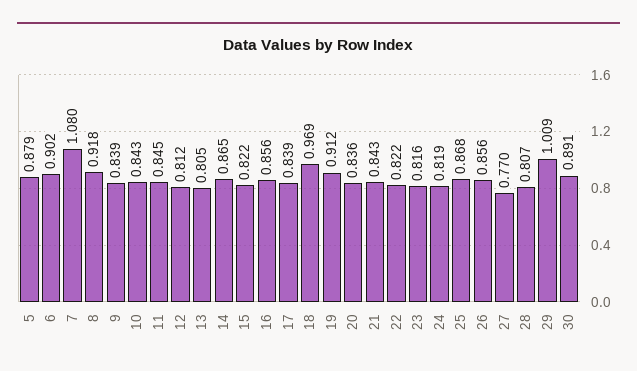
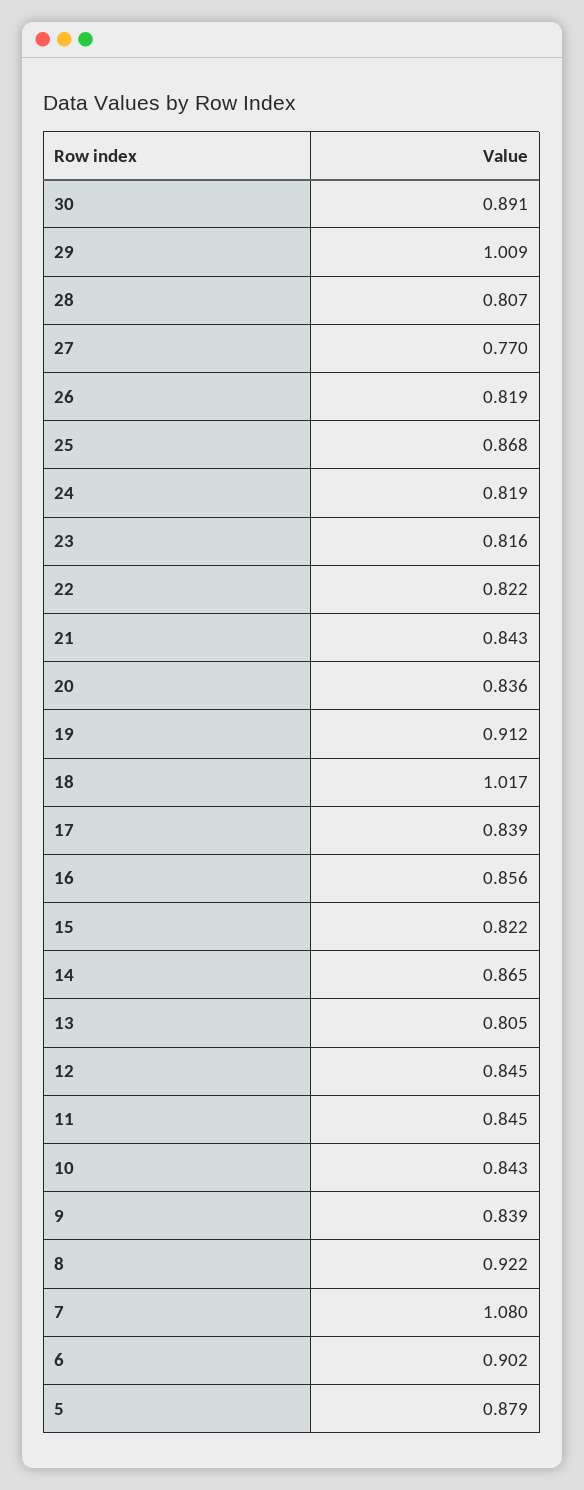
8: 0.918 -> 0.922
12: 0.812 -> 0.845
18: 0.969 -> 1.017
26: 0.856 -> 0.819

